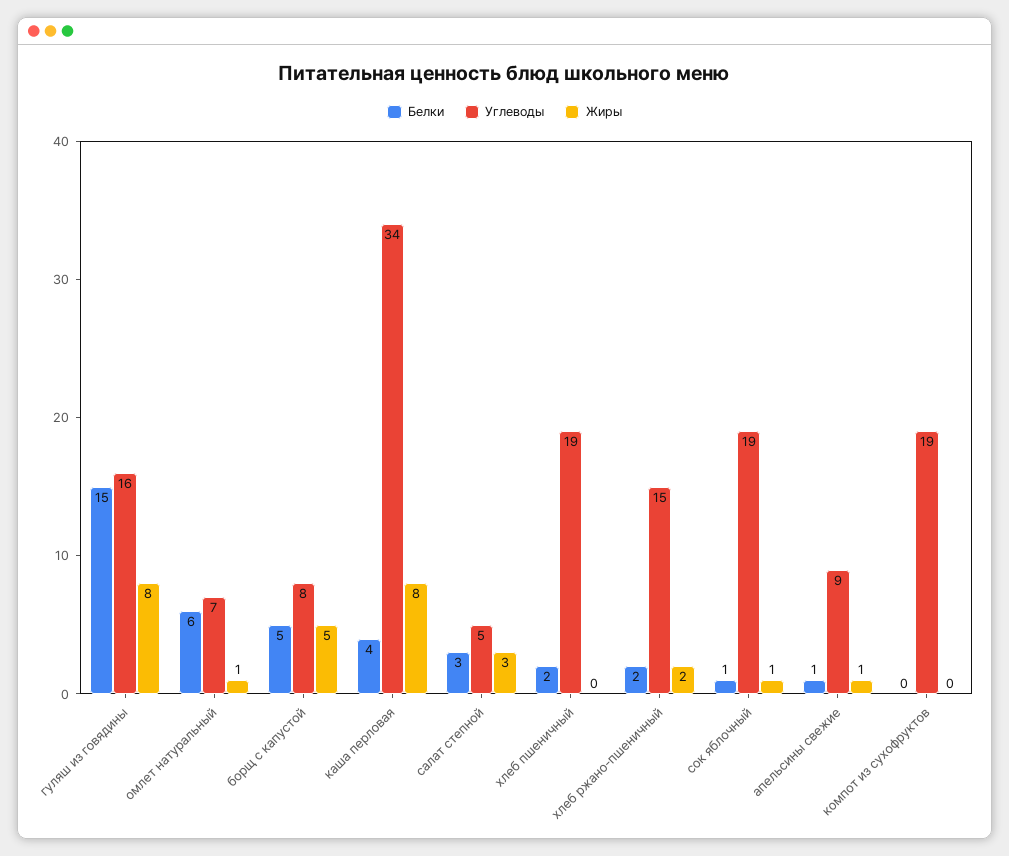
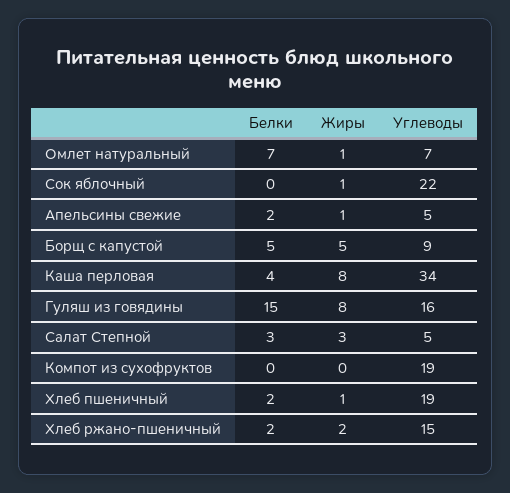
Белки, омлет натуральный: 6 -> 7
Углеводы, борщ с капустой: 8 -> 9
Жиры, хлеб пшеничный: 0 -> 1
Белки, сок яблочный: 1 -> 0
Углеводы, сок яблочный: 19 -> 22
Белки, апельсины свежие: 1 -> 2
Углеводы, апельсины свежие: 9 -> 5

